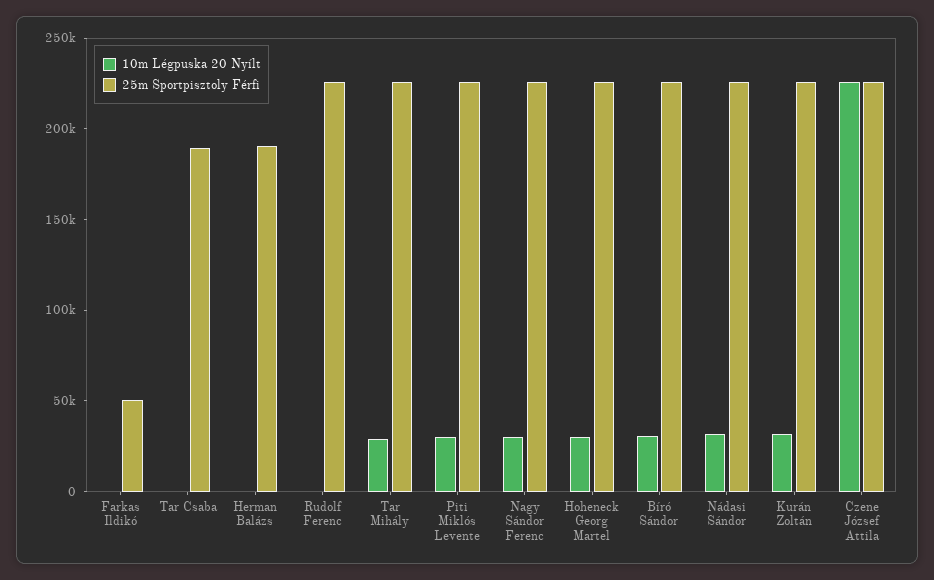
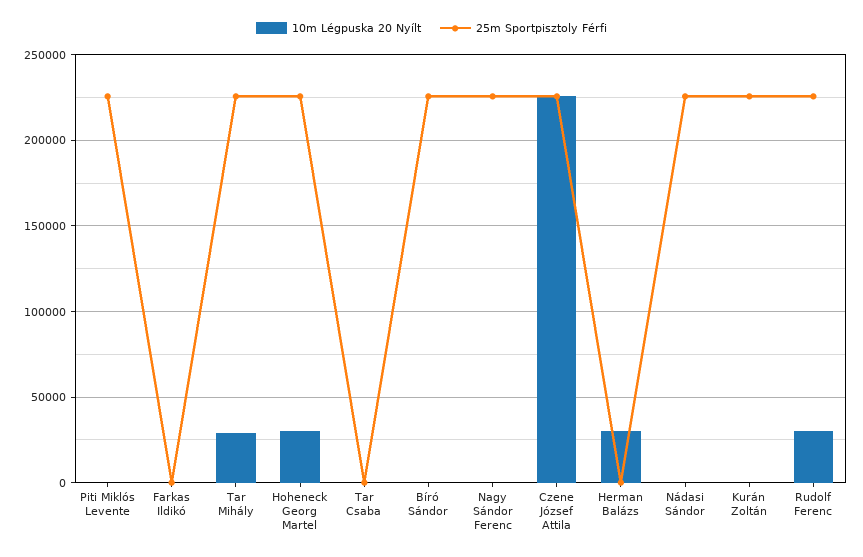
25m Sportpisztoly Férfi, Farkas Ildikó: 50000 -> 0
25m Sportpisztoly Férfi, Tar Csaba: 190000 -> 0
10m Légpuska 20 Nyílt, Herman Balázs: 0 -> 30000
25m Sportpisztoly Férfi, Herman Balázs: 190000 -> 0
10m Légpuska 20 Nyílt, Rudolf Ferenc: 0 -> 30000
10m Légpuska 20 Nyílt, Piti Miklós Levente: 30000 -> 0
10m Légpuska 20 Nyílt, Nagy Sándor Ferenc: 30000 -> 0
10m Légpuska 20 Nyílt, Bíró Sándor: 30000 -> 0
10m Légpuska 20 Nyílt, Nádasi Sándor: 30000 -> 0
10m Légpuska 20 Nyílt, Kurán Zoltán: 30000 -> 0

